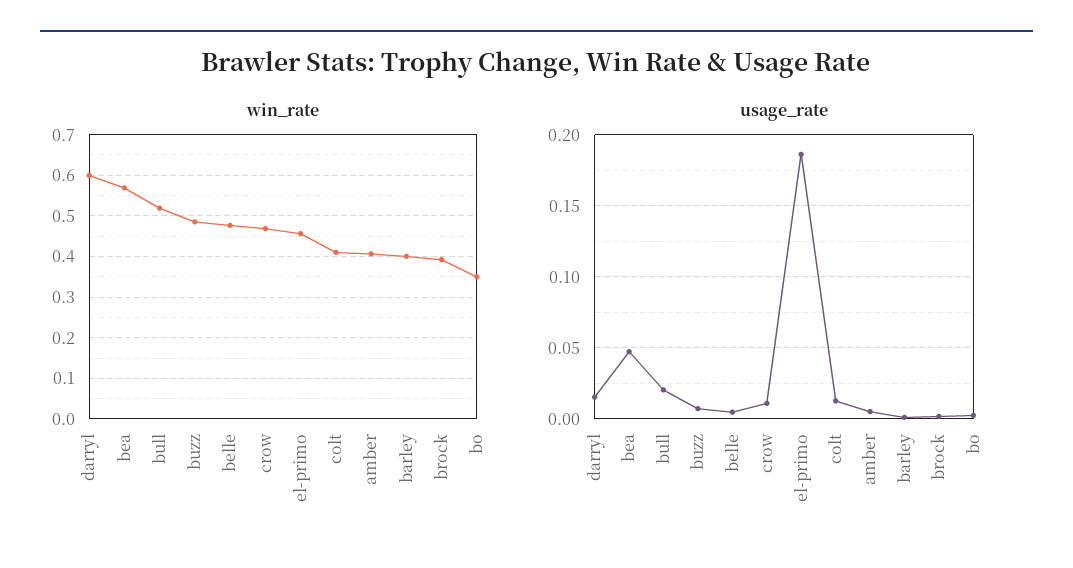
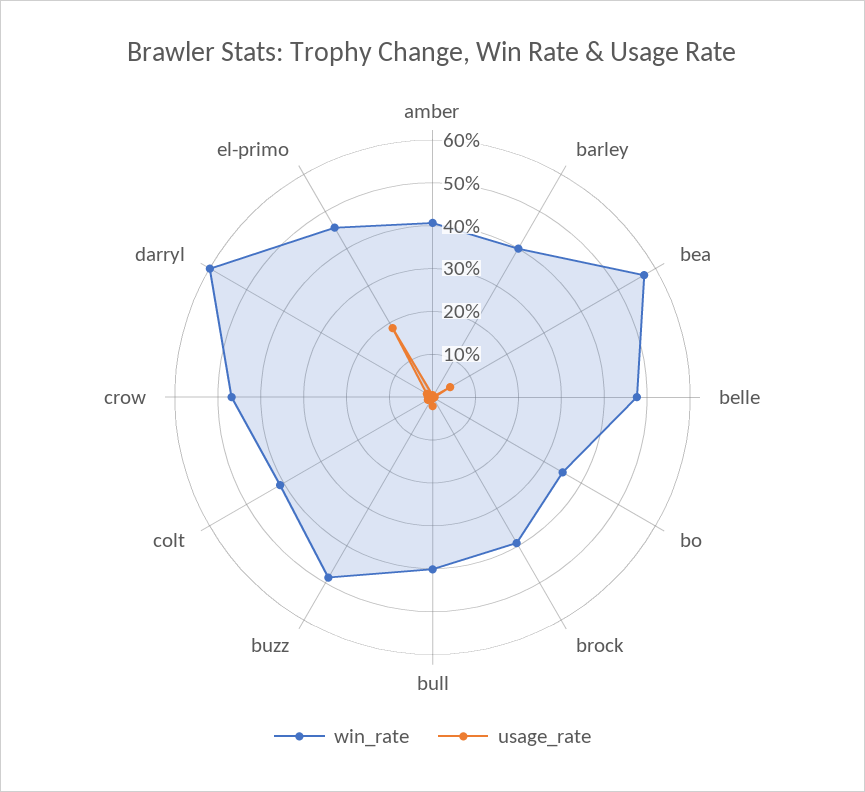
win_rate, bull: 0.52 -> 0.4

